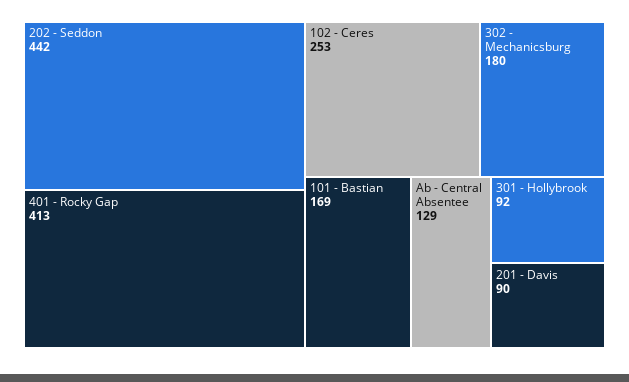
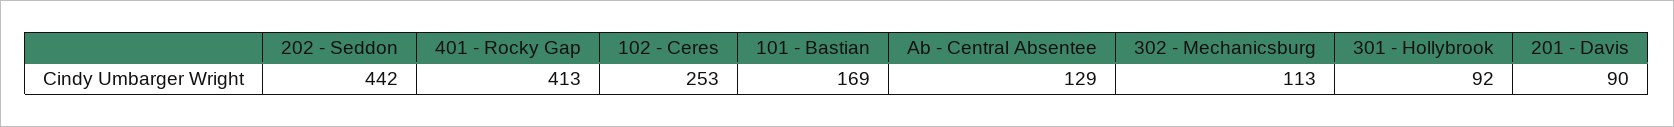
302 - Mechanicsburg: 180 -> 113

